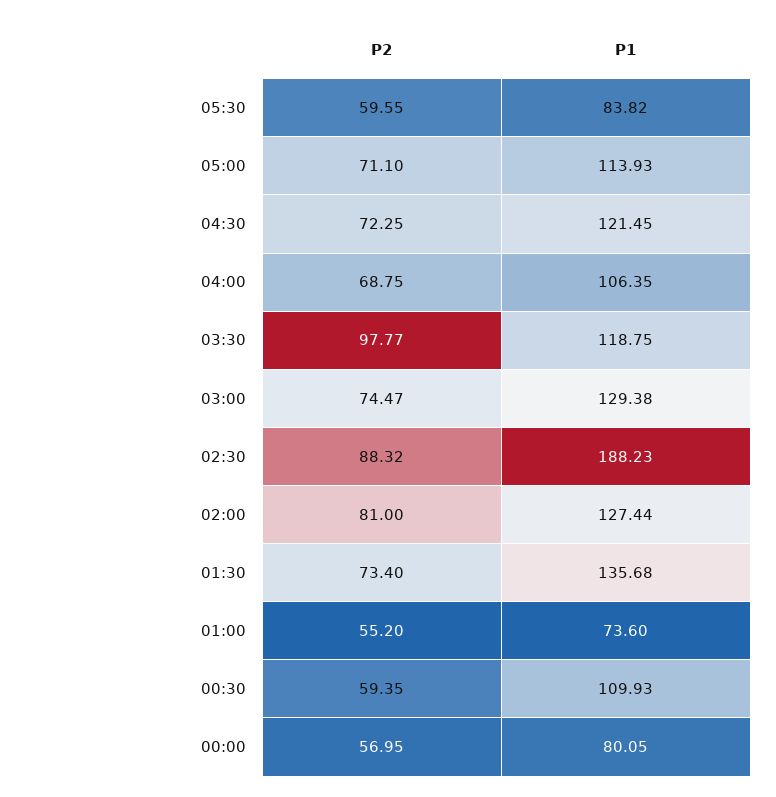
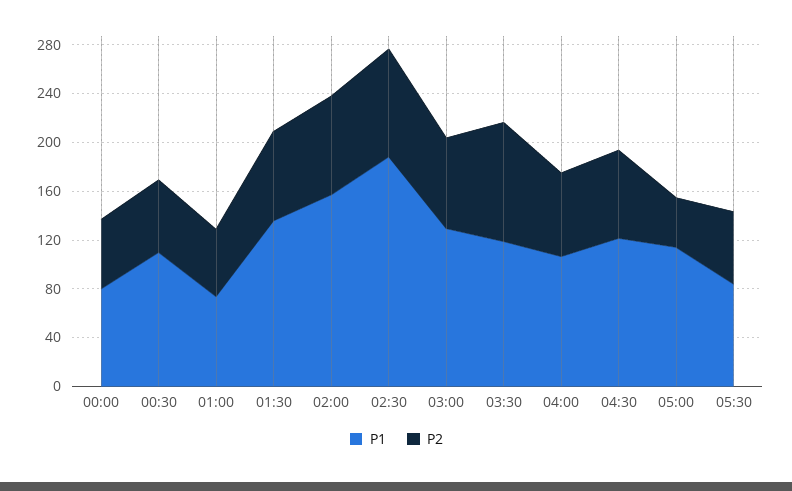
P2, 05:00: 71.1 -> 40
P1, 02:00: 127.44 -> 160

